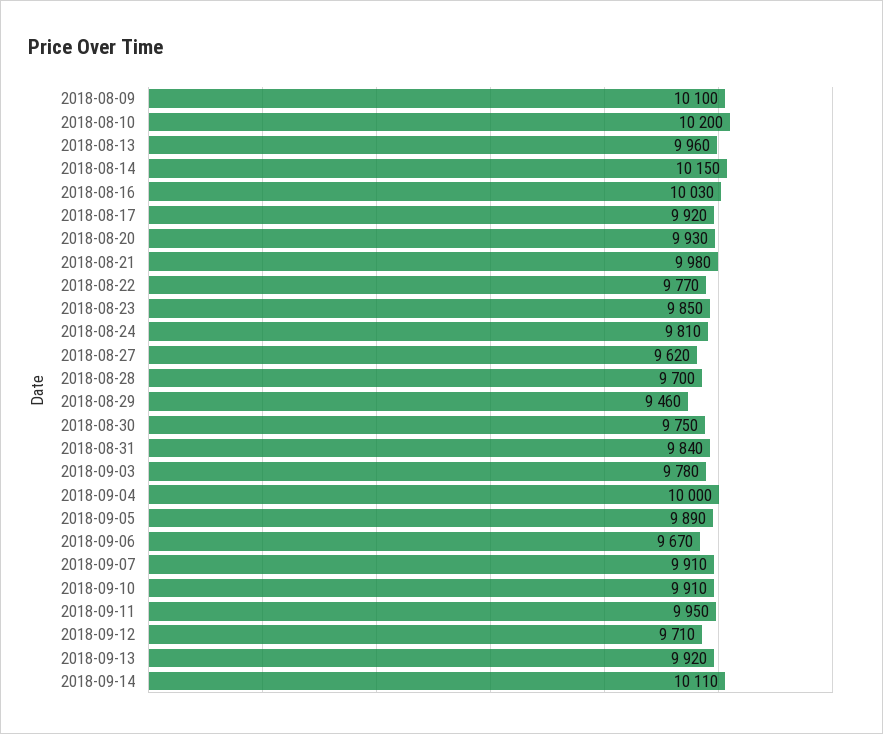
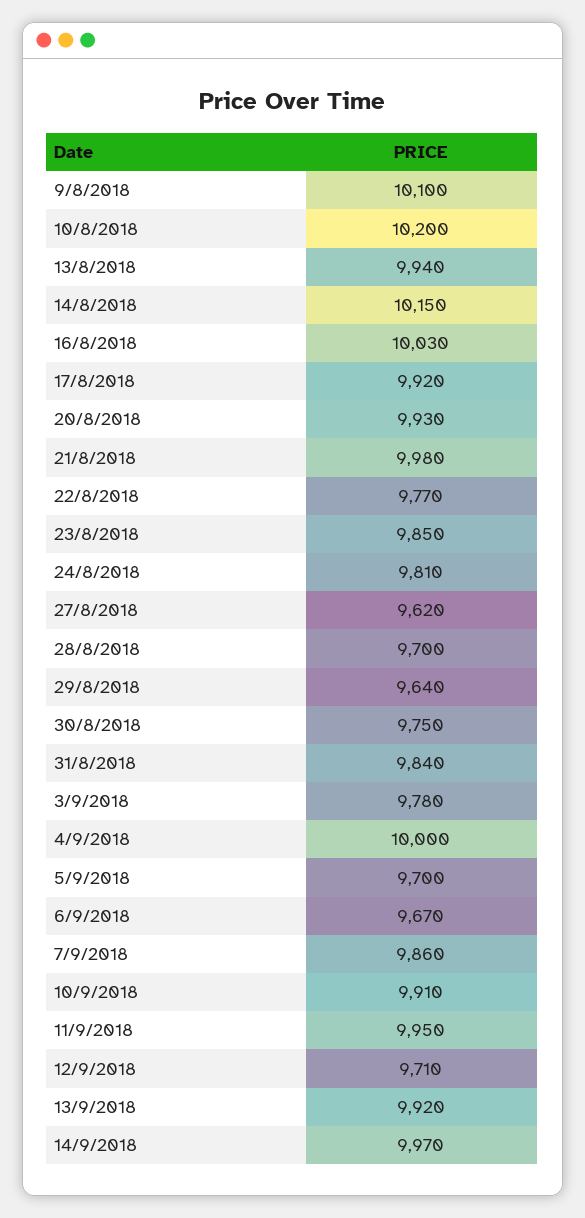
2018-08-13: 9960 -> 9940
2018-08-29: 9460 -> 9640
2018-09-05: 9890 -> 9700
2018-09-07: 9910 -> 9860
2018-09-14: 10110 -> 9970

